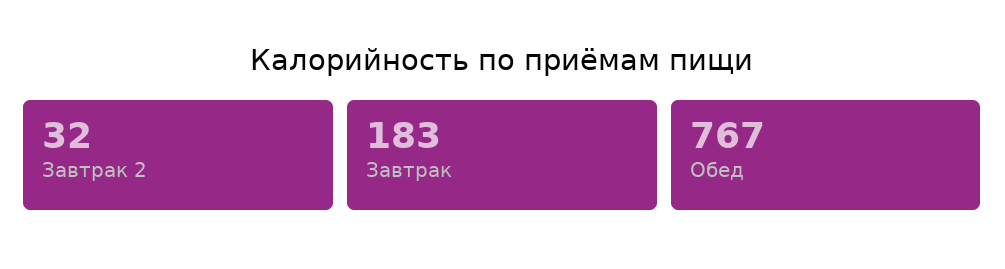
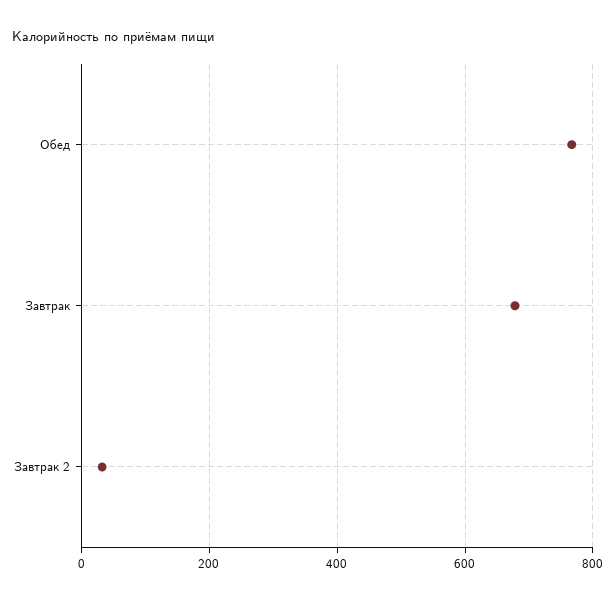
Завтрак: 183 -> 680

